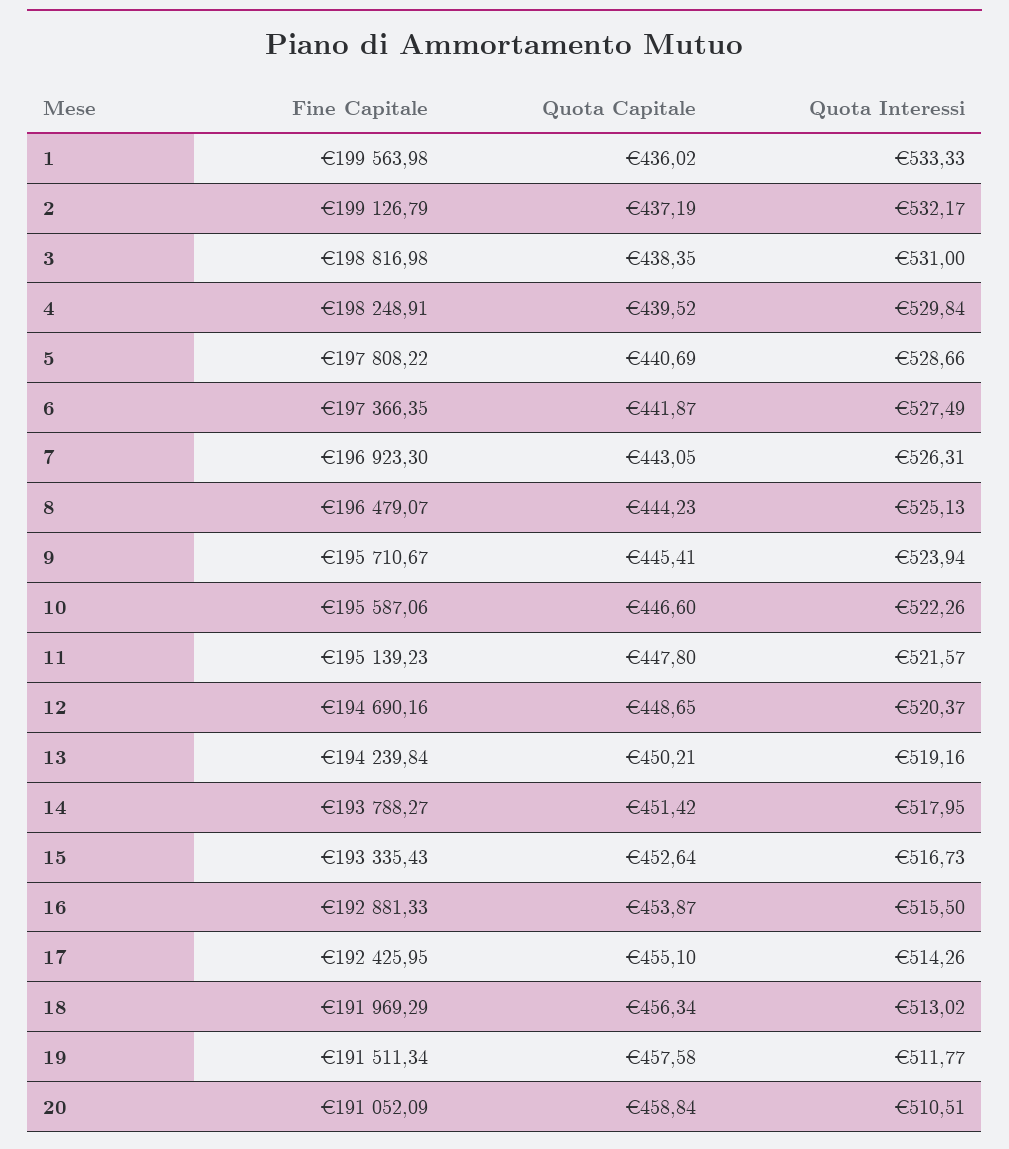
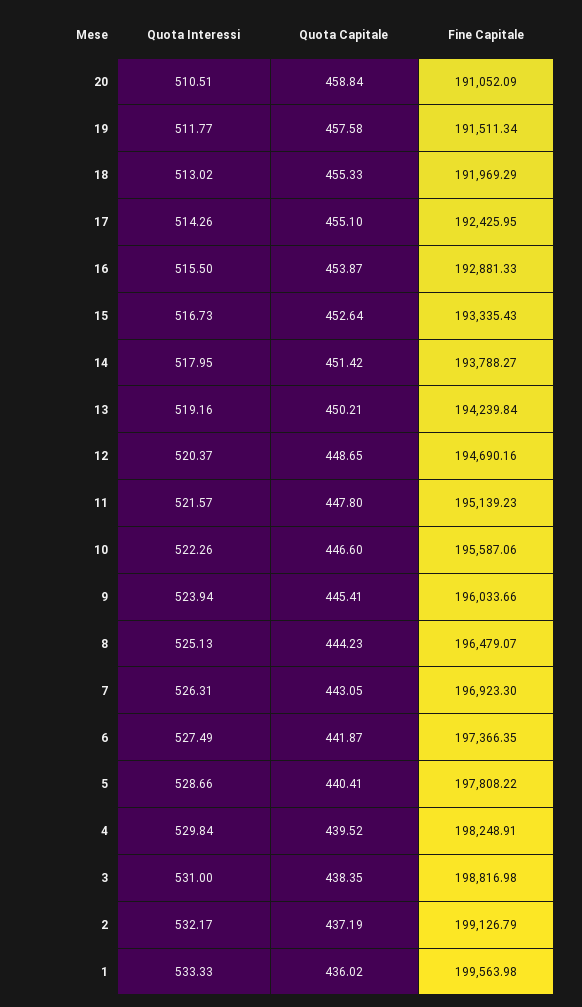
Quota Capitale, 5: 440.69 -> 440.41
Fine Capitale, 9: 195710.67 -> 196033.66
Quota Capitale, 18: 456.34 -> 455.33

